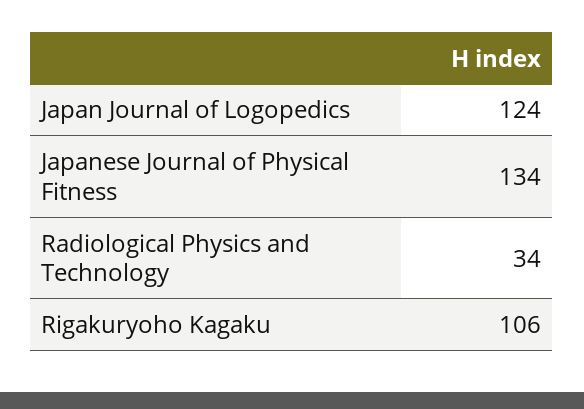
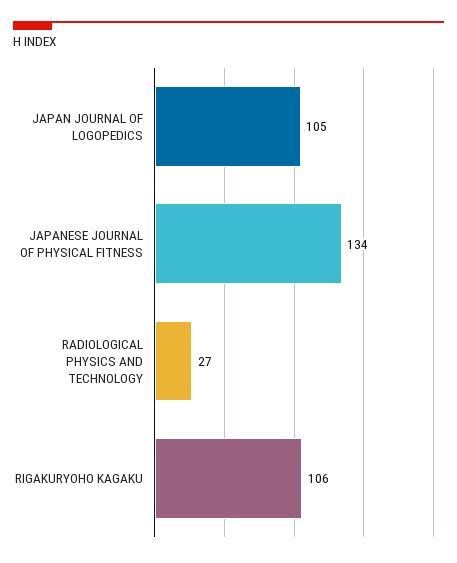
Japan Journal of Logopedics: 124 -> 105
Radiological Physics and Technology: 34 -> 27

